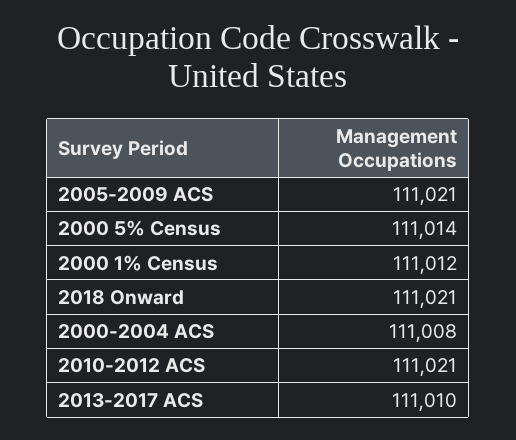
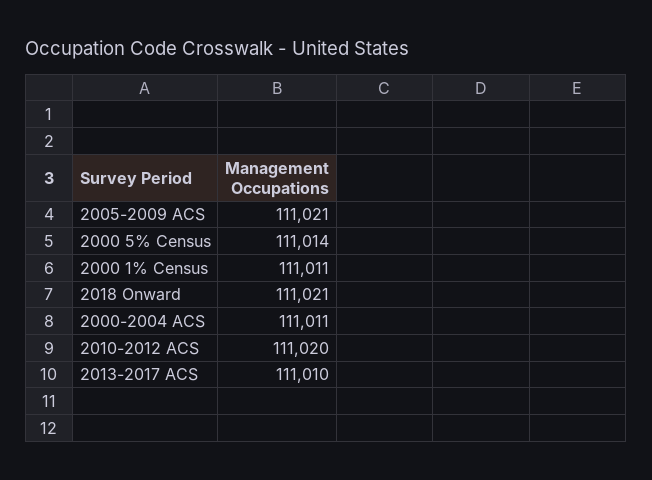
2000 1% Census: 111012 -> 111011
2000-2004 ACS: 111008 -> 111011
2010-2012 ACS: 111021 -> 111020

